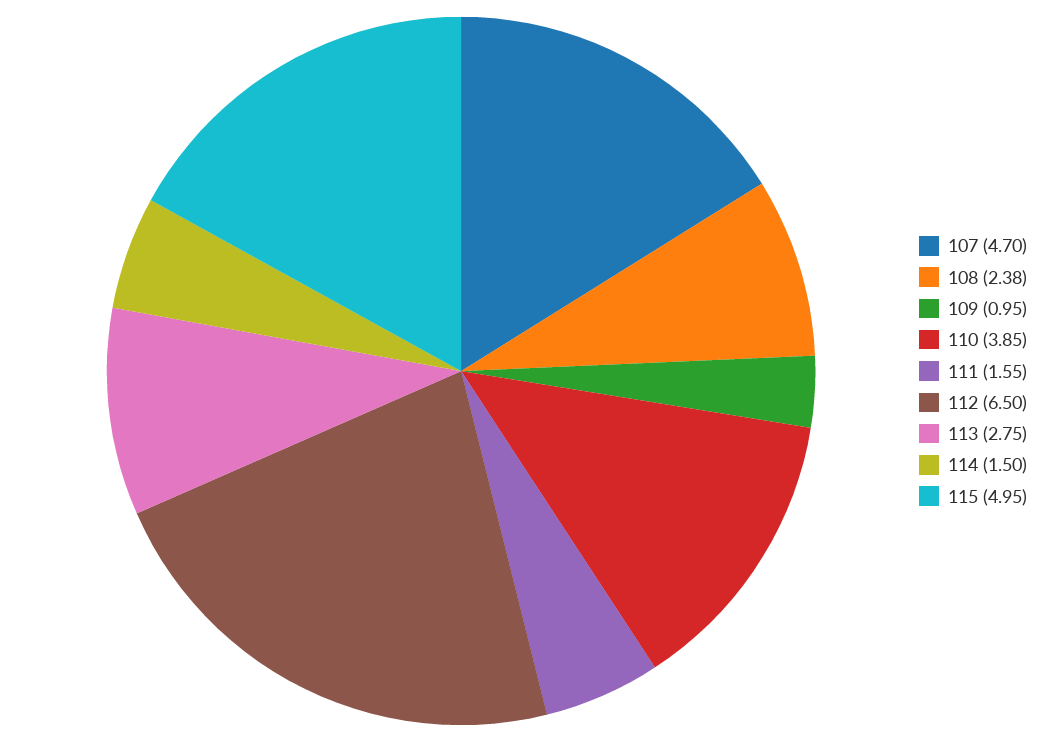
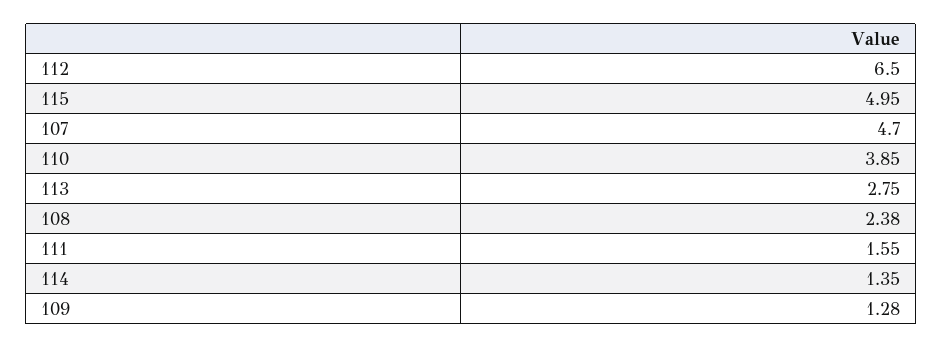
109: 0.95 -> 1.28
114: 1.5 -> 1.35

